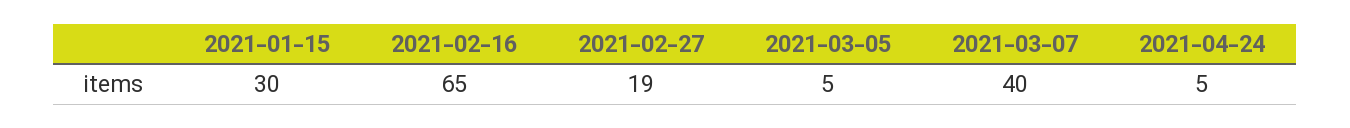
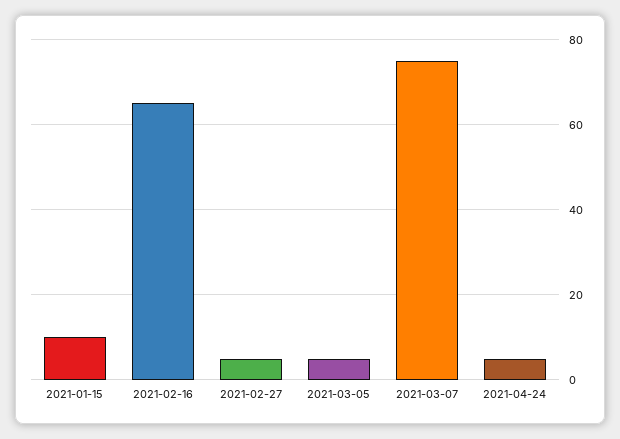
2021-01-15: 30 -> 10
2021-02-27: 19 -> 5
2021-03-07: 40 -> 75

